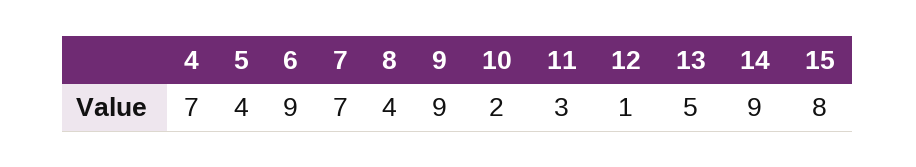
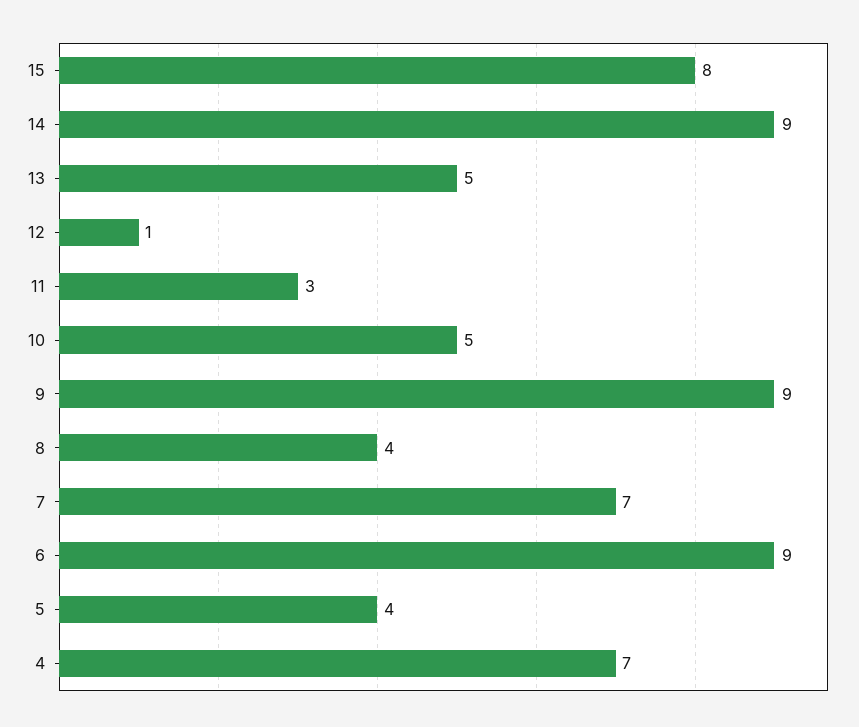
10: 2 -> 5

